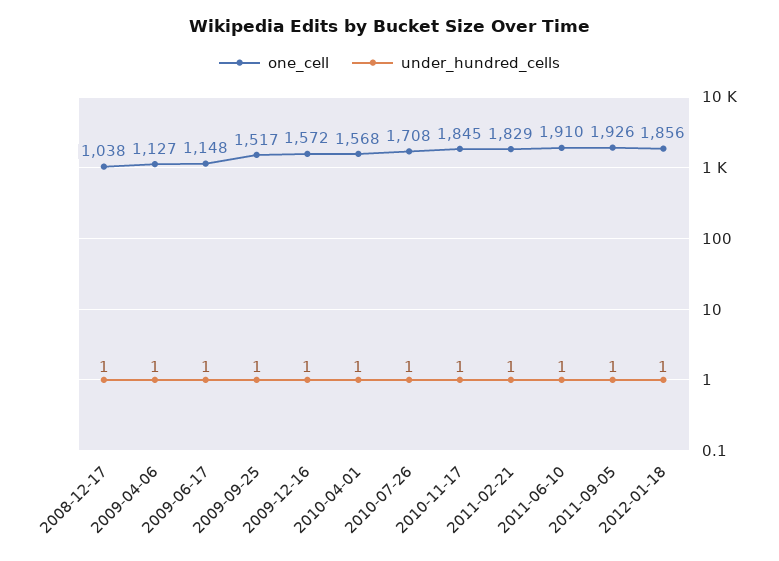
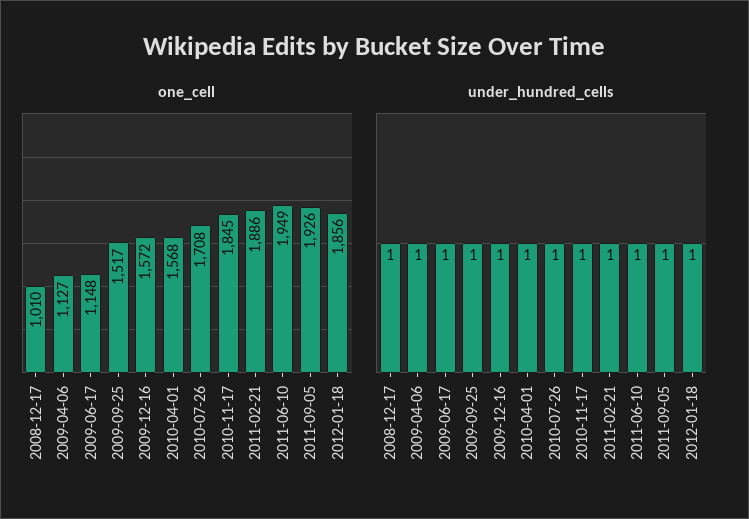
one_cell, 2008-12-17: 1038 -> 1010
one_cell, 2011-02-21: 1829 -> 1886
one_cell, 2011-06-10: 1910 -> 1949

